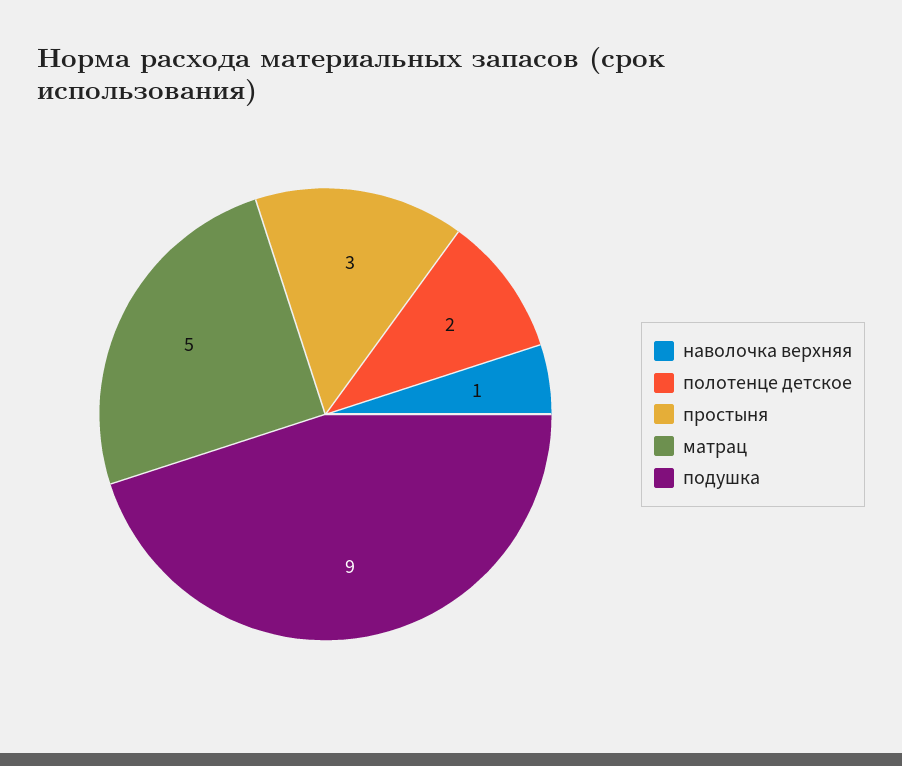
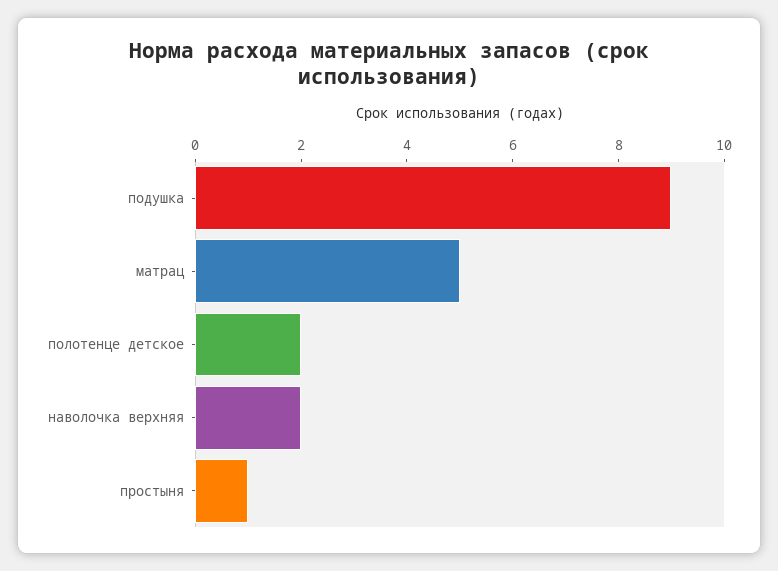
наволочка верхняя: 1 -> 2
простыня: 3 -> 1

